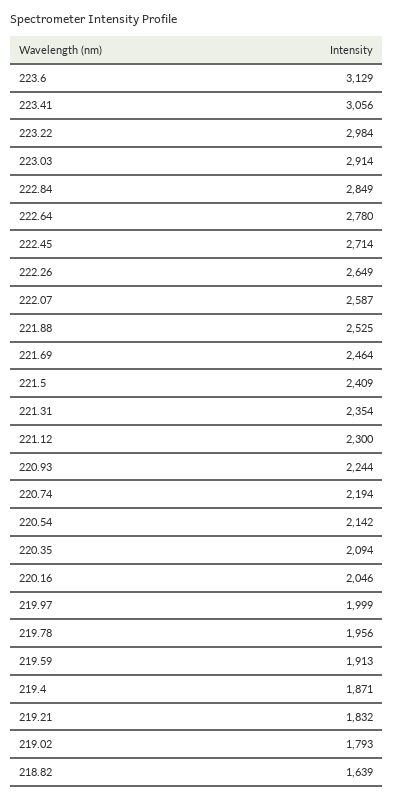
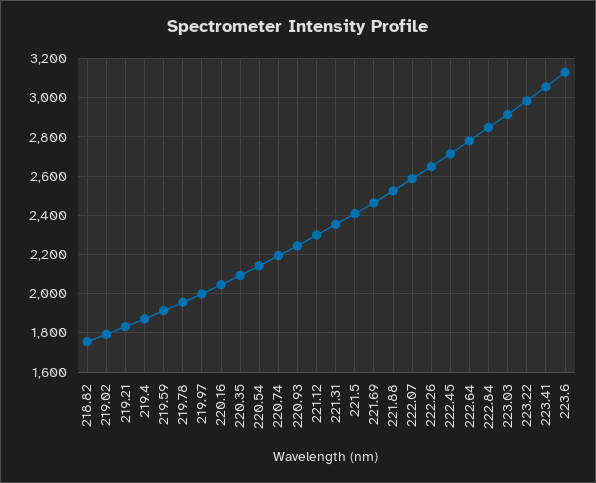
218.82: 1639 -> 1750

